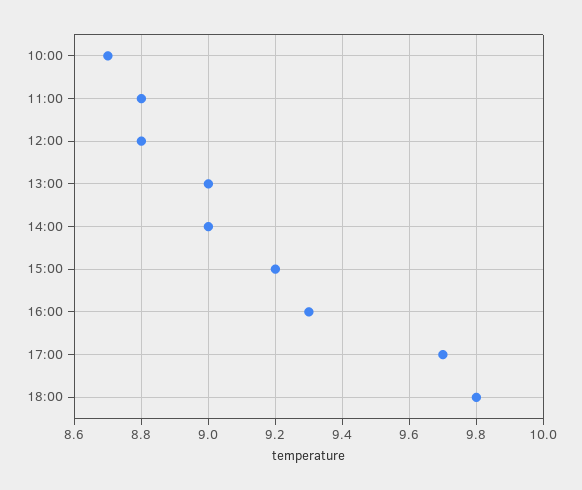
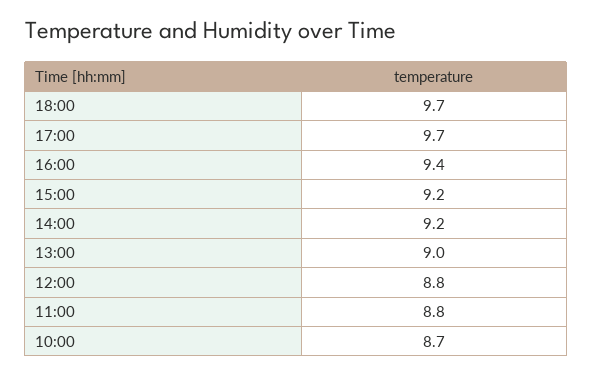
14:00: 9 -> 9.2
16:00: 9.3 -> 9.4
18:00: 9.8 -> 9.7

